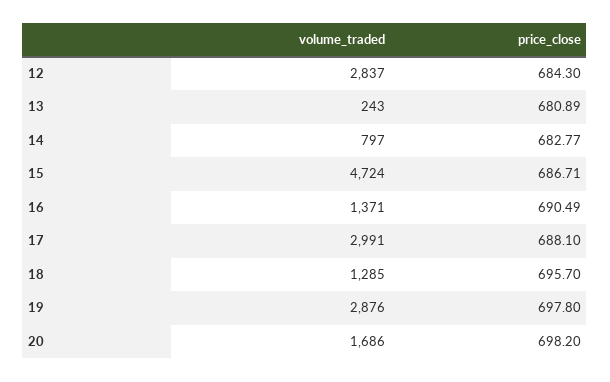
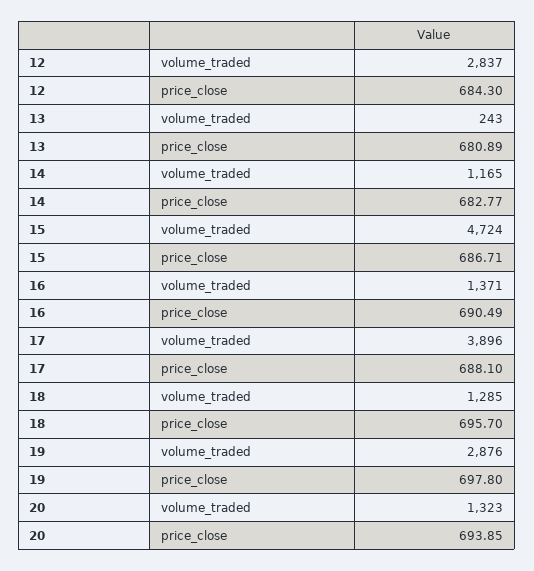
volume_traded, 14: 797 -> 1165
volume_traded, 17: 2991 -> 3896
volume_traded, 20: 1686 -> 1323
price_close, 20: 698.2 -> 693.85

